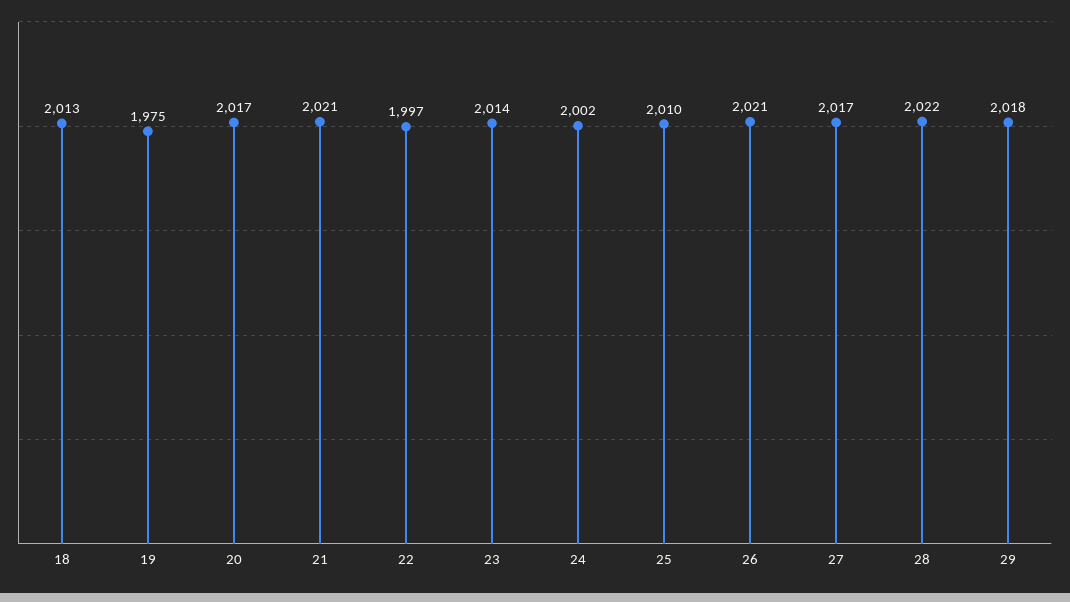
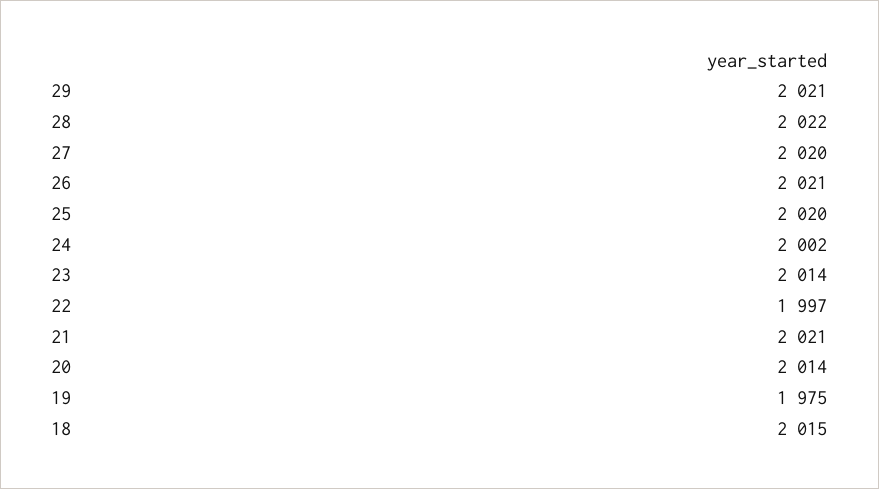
18: 2013 -> 2015
20: 2017 -> 2014
25: 2010 -> 2020
27: 2017 -> 2020
29: 2018 -> 2021

